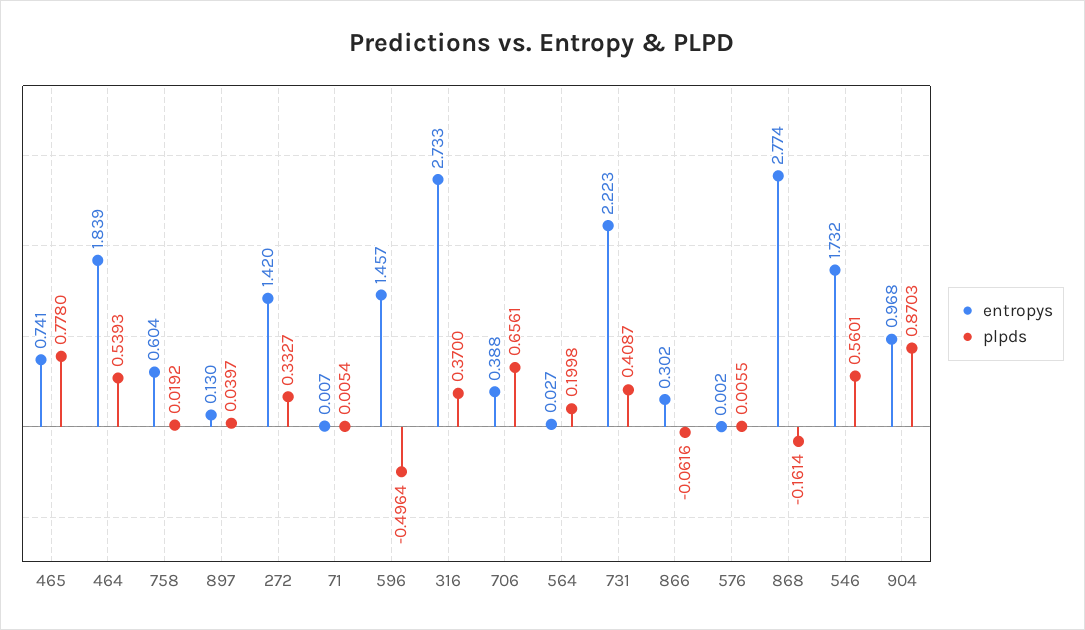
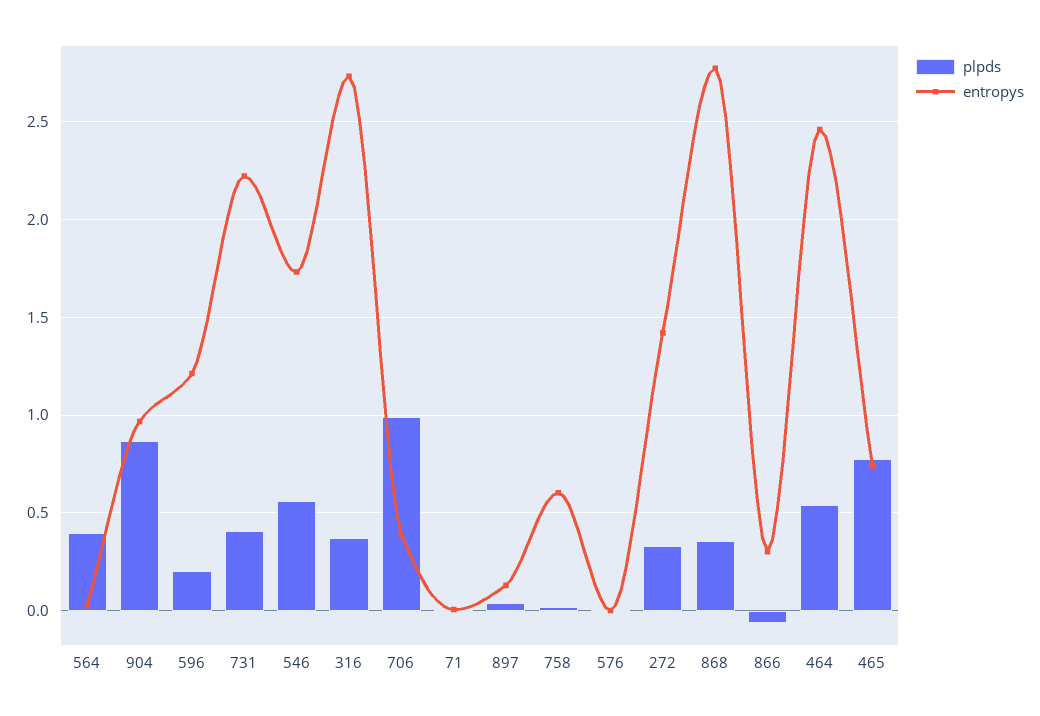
entropys, 464: 1.839 -> 2.45
entropys, 596: 1.457 -> 1.2
plpds, 596: -0.4964 -> 0.2
plpds, 706: 0.6561 -> 1
plpds, 564: 0.1998 -> 0.4
plpds, 868: -0.1614 -> 0.35

